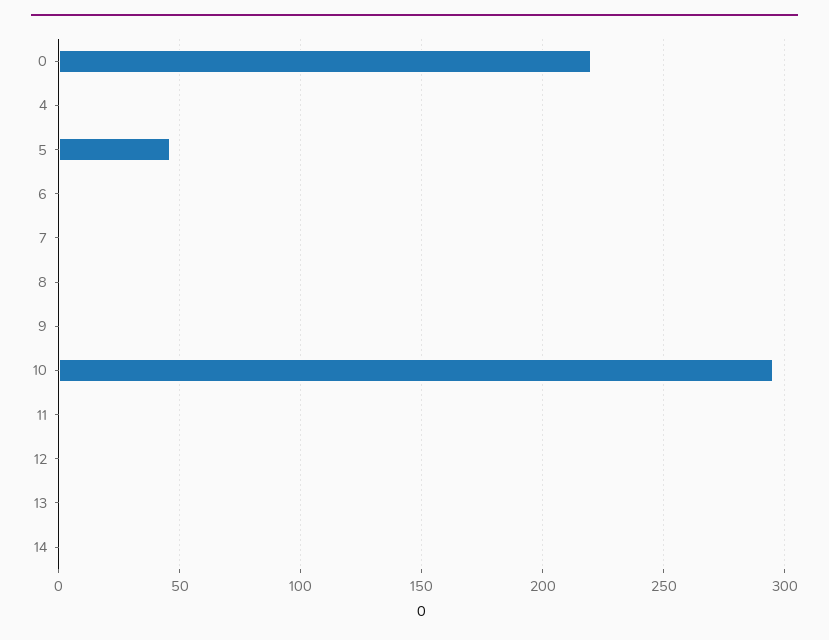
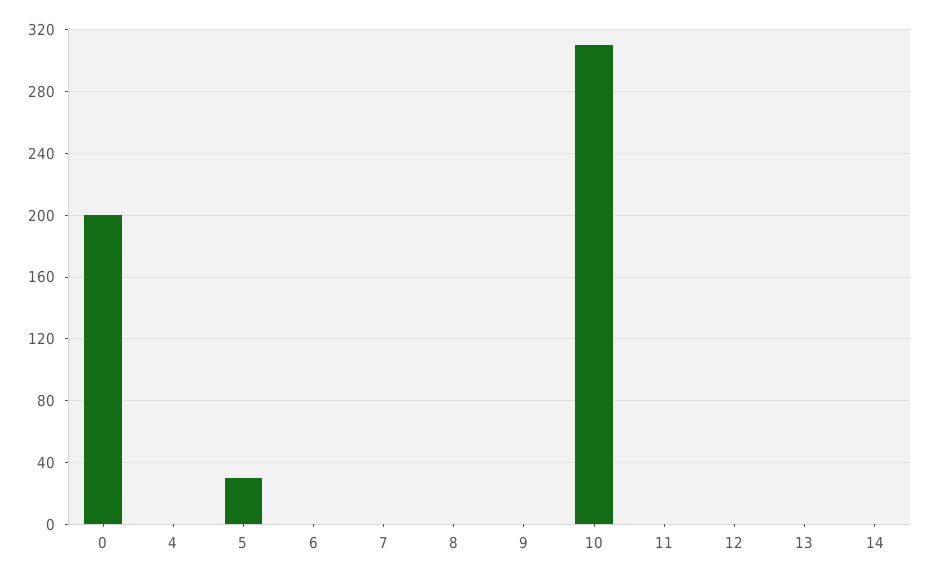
0: 220 -> 200
5: 45 -> 30
10: 295 -> 310

